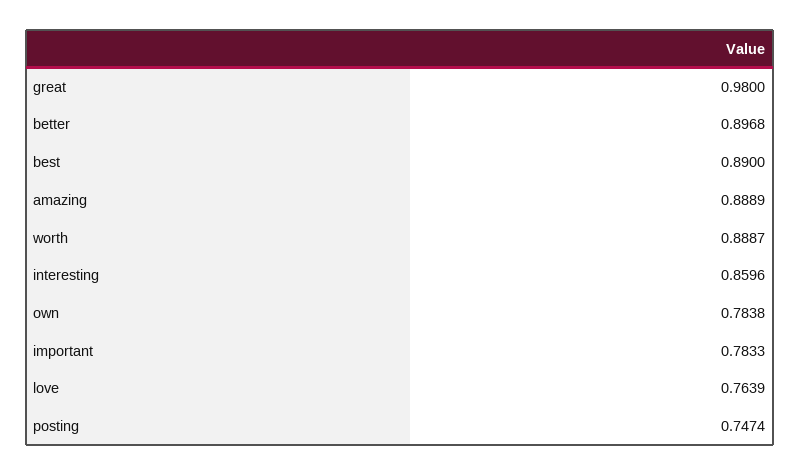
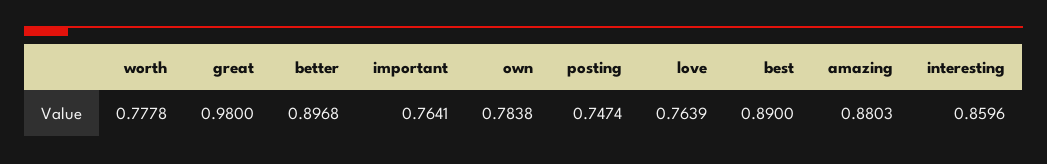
amazing: 0.8889 -> 0.8803
worth: 0.8887 -> 0.7778
important: 0.7833 -> 0.7641

